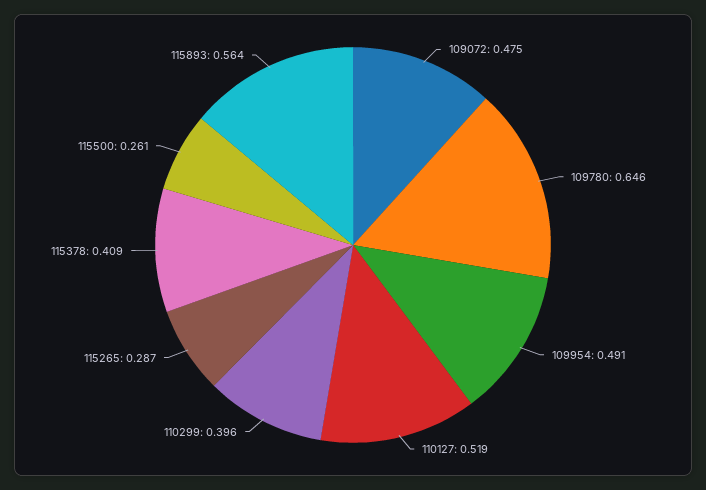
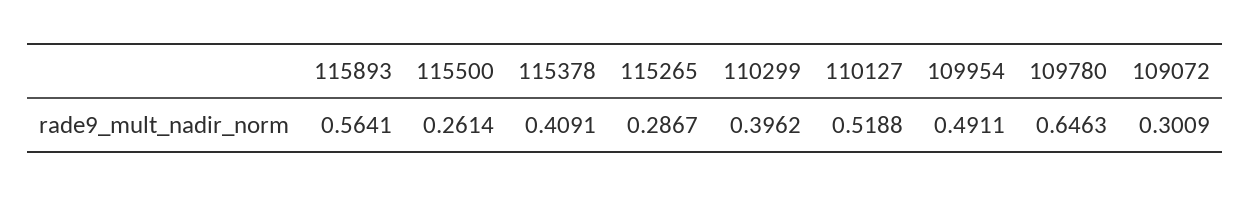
109072: 0.475 -> 0.3009

